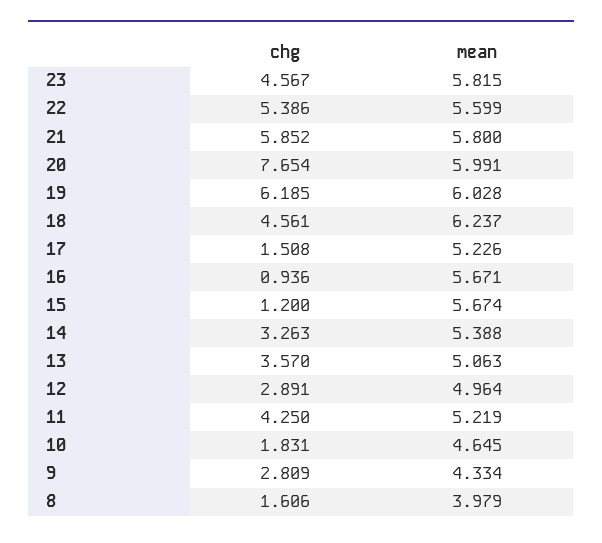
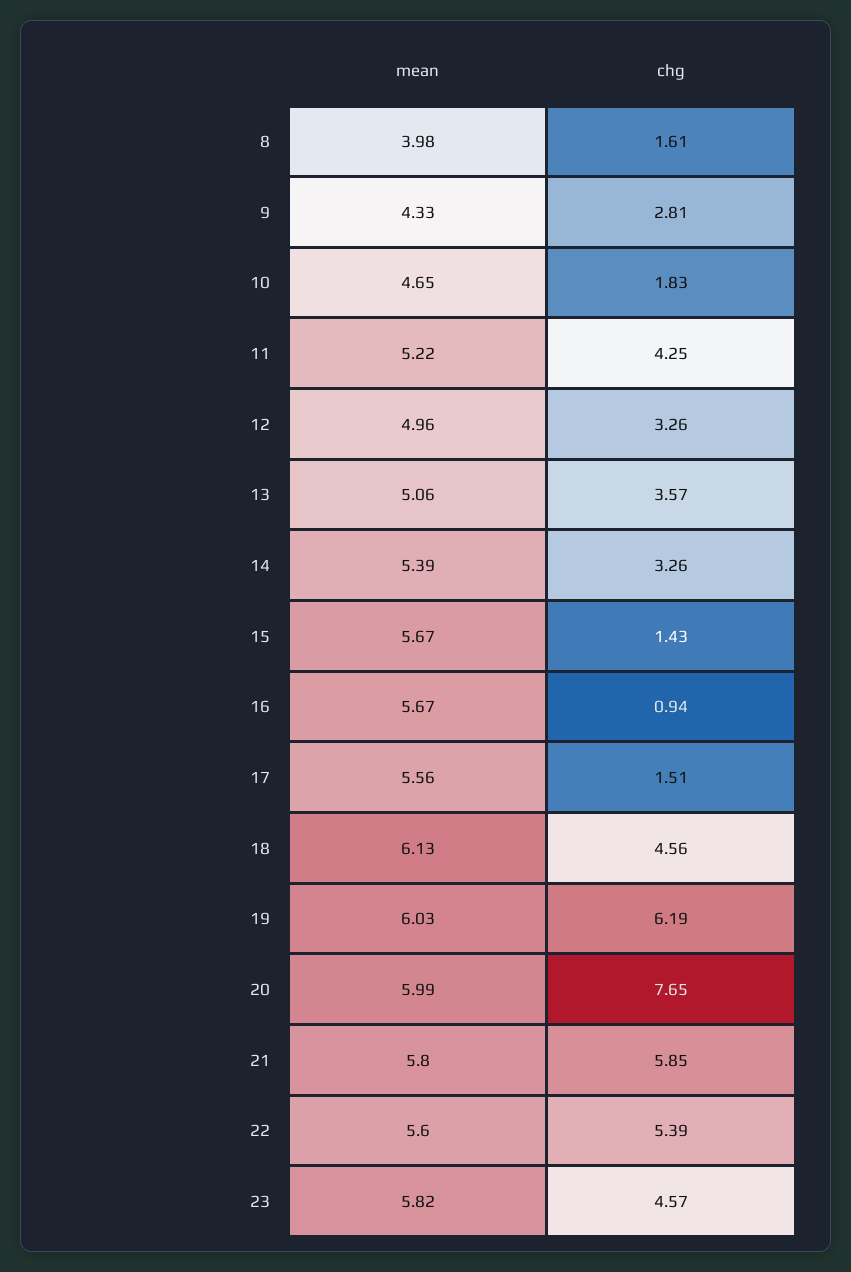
mean, 18: 6.237 -> 6.13
mean, 17: 5.226 -> 5.56
chg, 15: 1.2 -> 1.43
chg, 12: 2.891 -> 3.26

